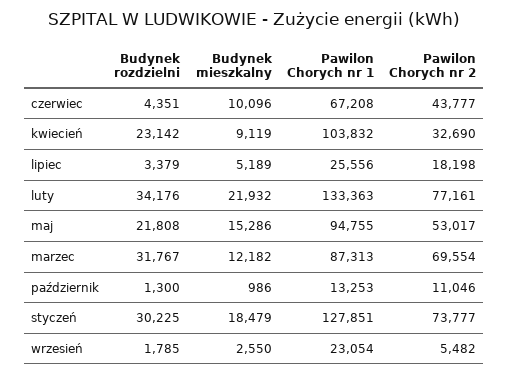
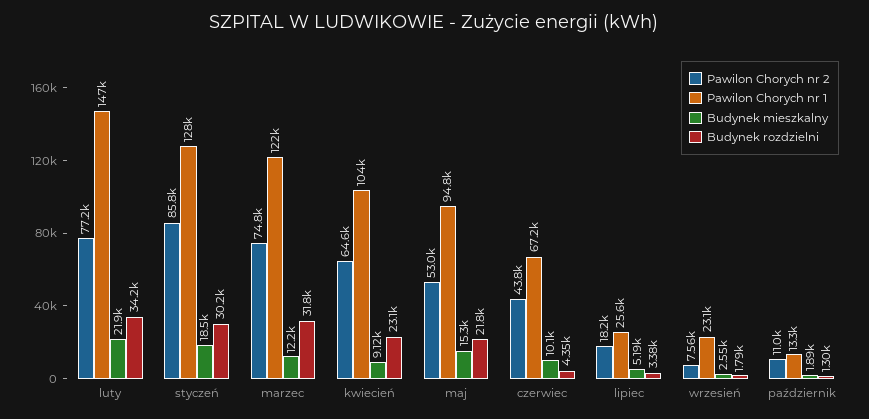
Pawilon Chorych nr 2, kwiecień: 32690 -> 64600
Pawilon Chorych nr 1, luty: 133363 -> 147000
Pawilon Chorych nr 1, marzec: 87313 -> 122000
Pawilon Chorych nr 2, marzec: 69554 -> 74800
Budynek mieszkalny, październik: 986 -> 1890
Pawilon Chorych nr 2, styczeń: 73777 -> 85800
Pawilon Chorych nr 2, wrzesień: 5482 -> 7560

